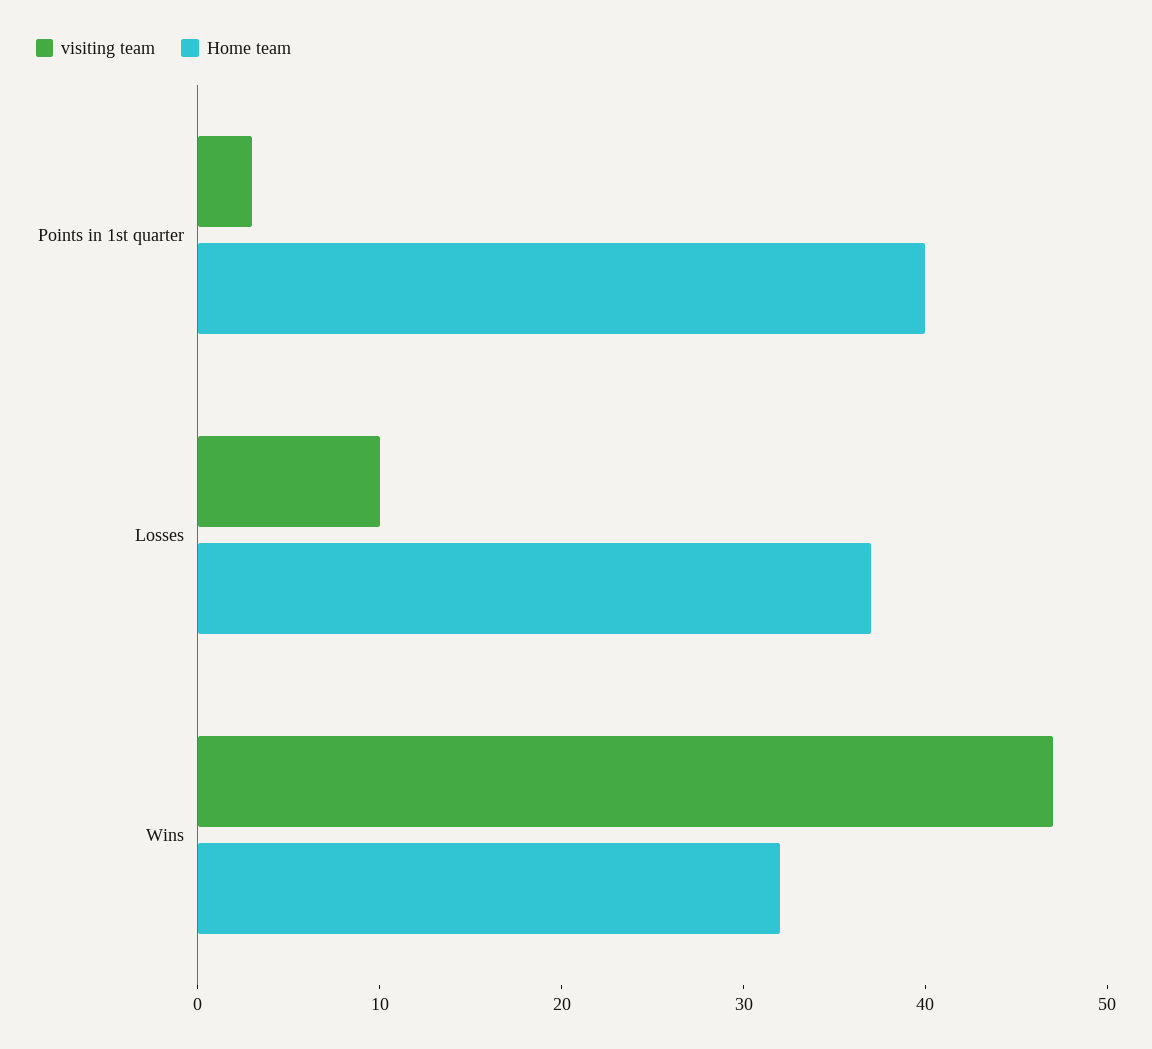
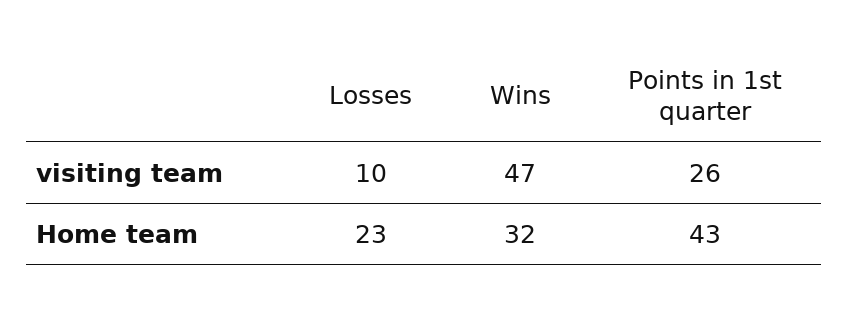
visiting team, Points in 1st quarter: 3 -> 26
Home team, Points in 1st quarter: 40 -> 43
Home team, Losses: 37 -> 23

